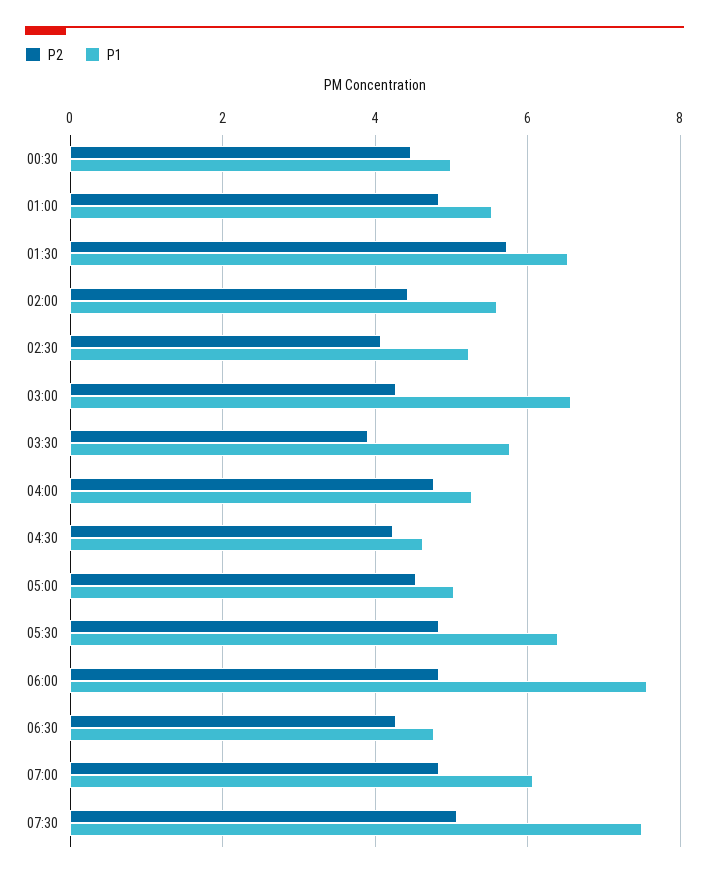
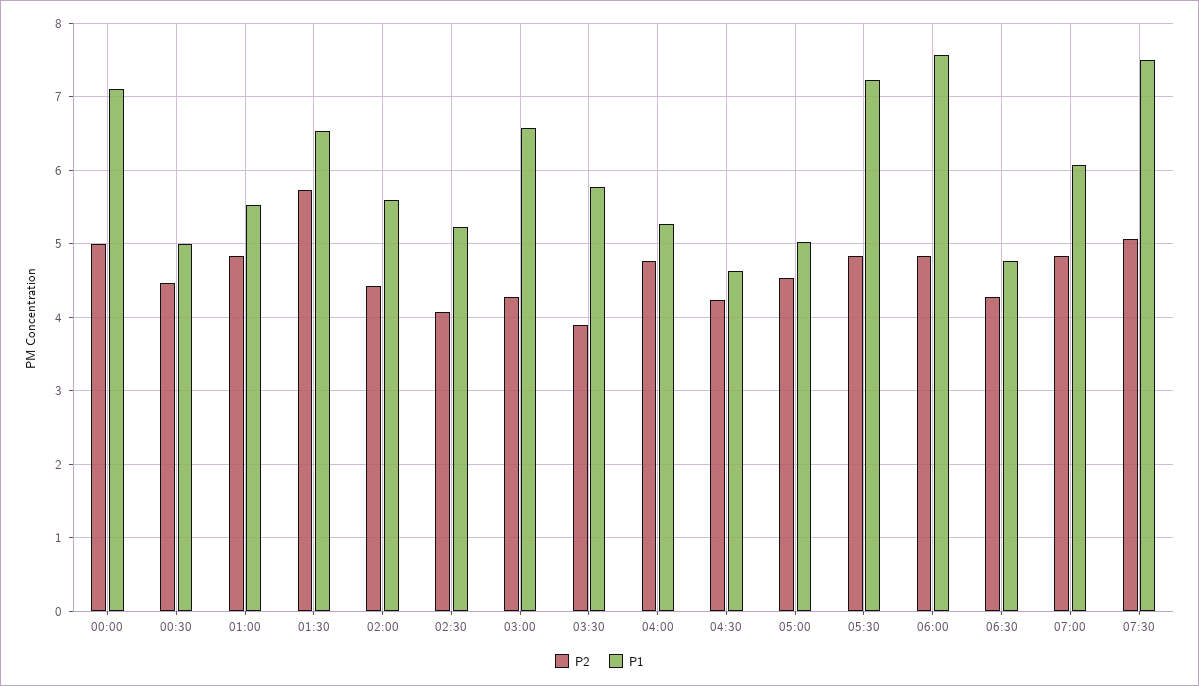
P1, 05:30: 6.4 -> 7.2
P2, 00:00: none -> 5
P1, 00:00: none -> 7.1

